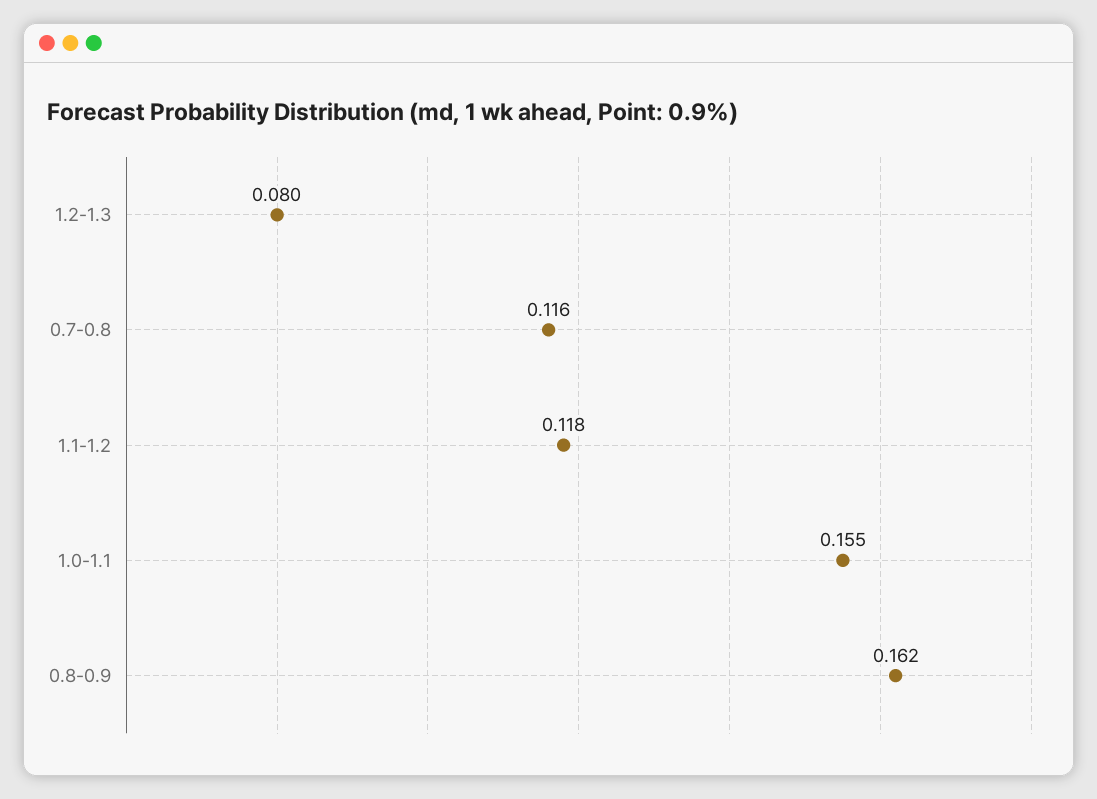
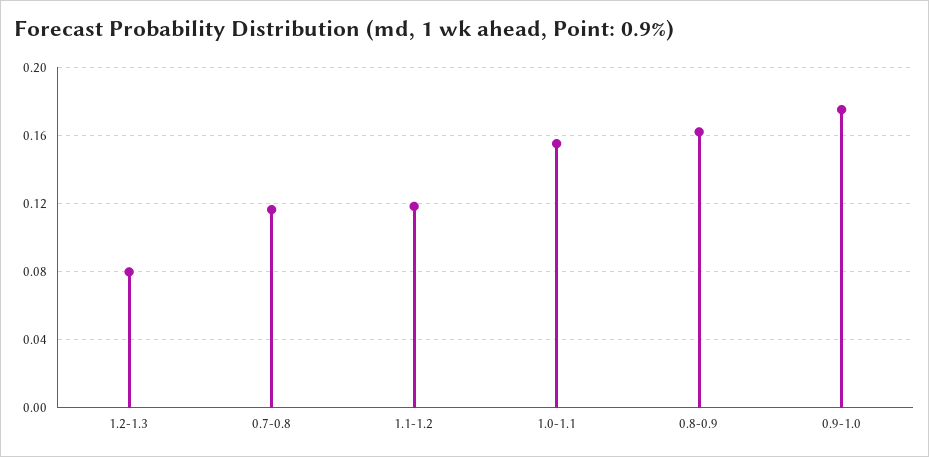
0.9-1.0: none -> 0.175

